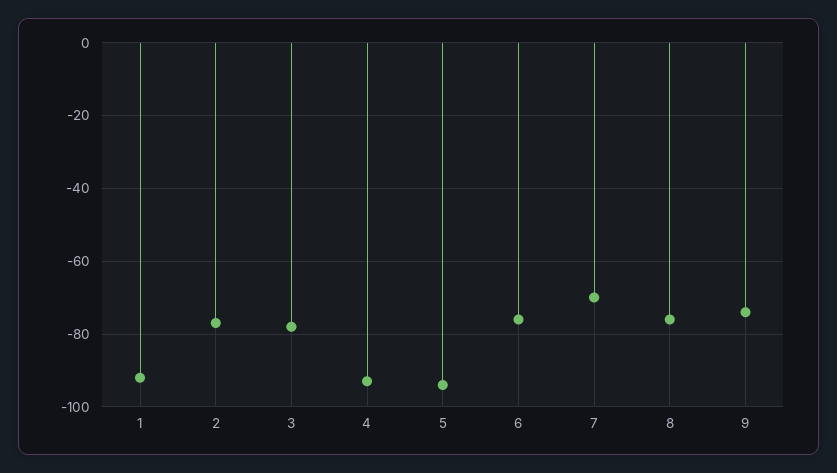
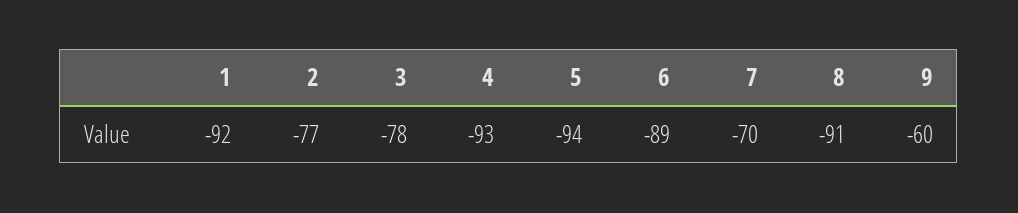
6: -75 -> -89
8: -75 -> -91
9: -75 -> -60

